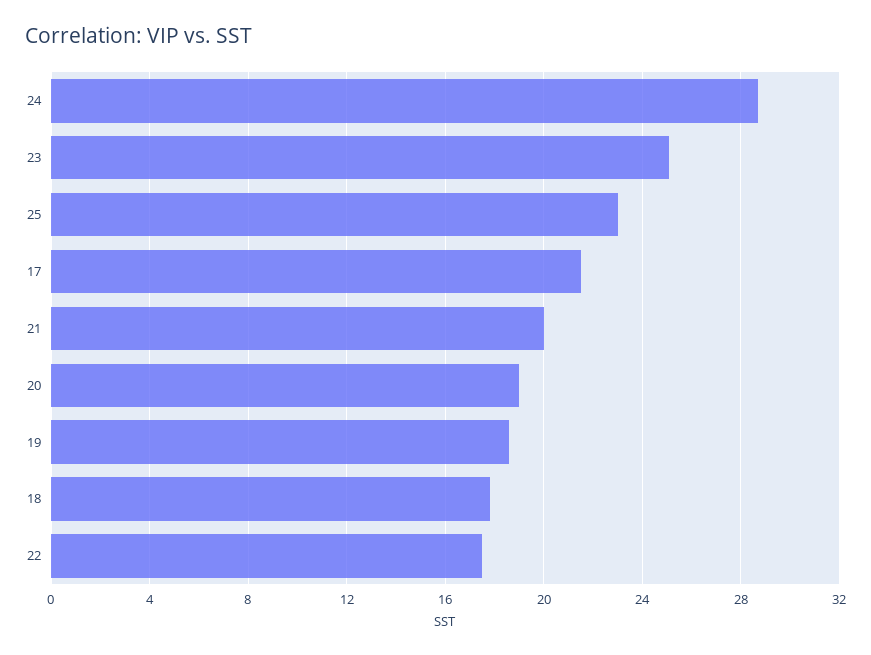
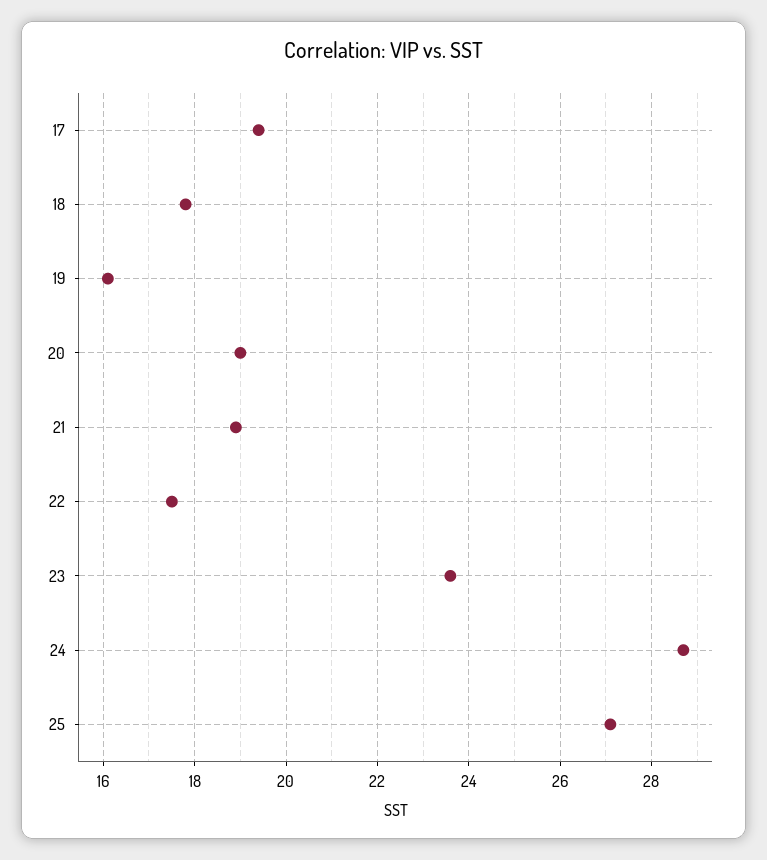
23: 25 -> 23.5
25: 23 -> 27
17: 21.5 -> 19.5
21: 20 -> 19
19: 18.5 -> 16

